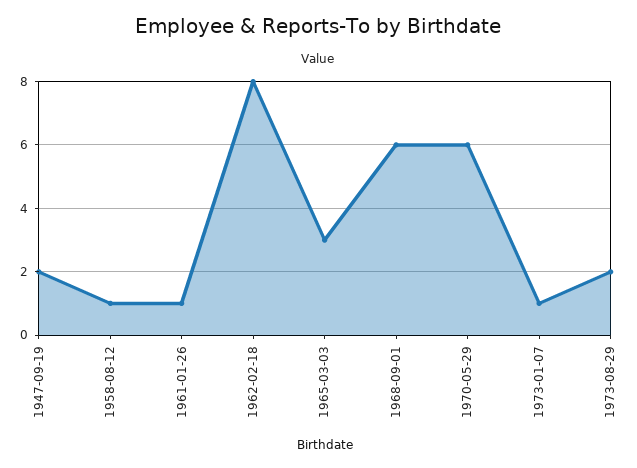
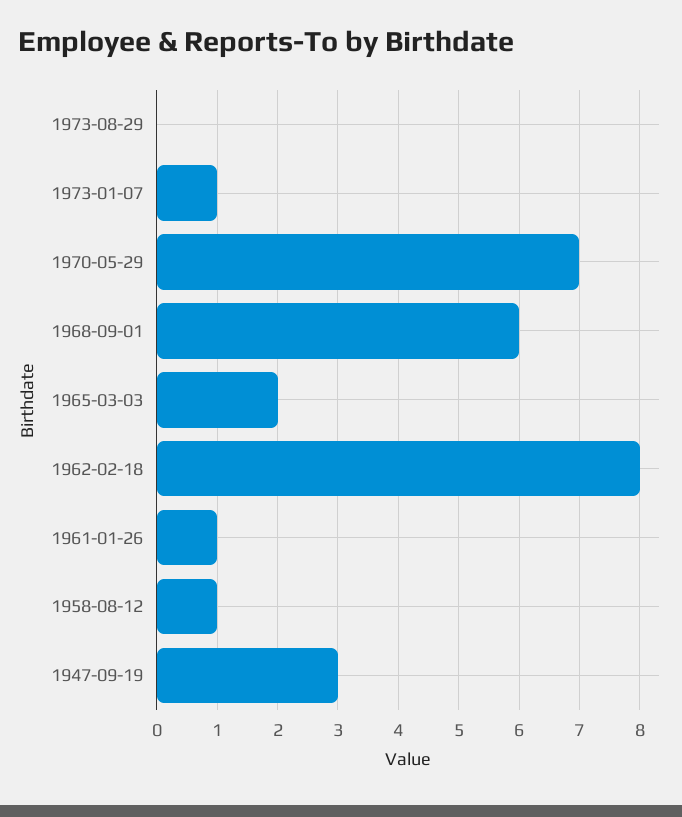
1947-09-19: 2 -> 3
1965-03-03: 3 -> 2
1970-05-29: 6 -> 7
1973-08-29: 2 -> 0

